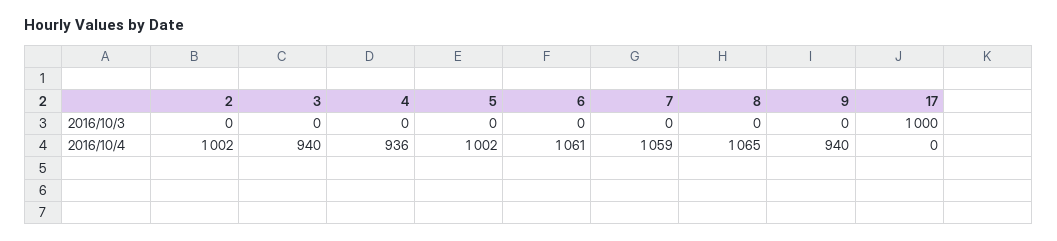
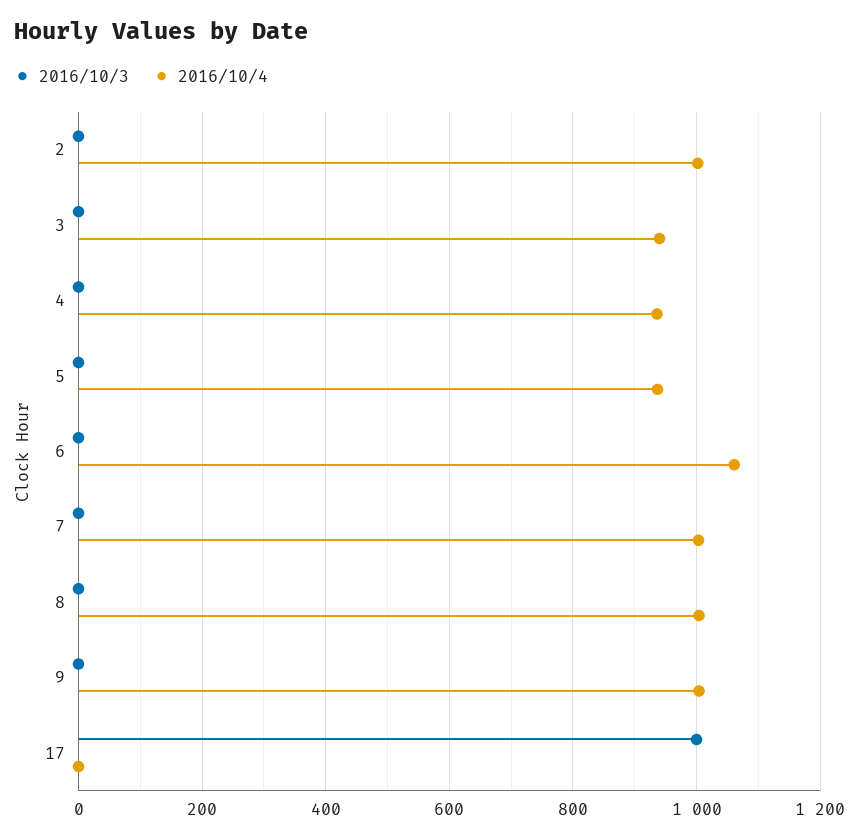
2016/10/4, 5: 1002 -> 940
2016/10/4, 7: 1059 -> 1000
2016/10/4, 8: 1065 -> 1000
2016/10/4, 9: 940 -> 1000

